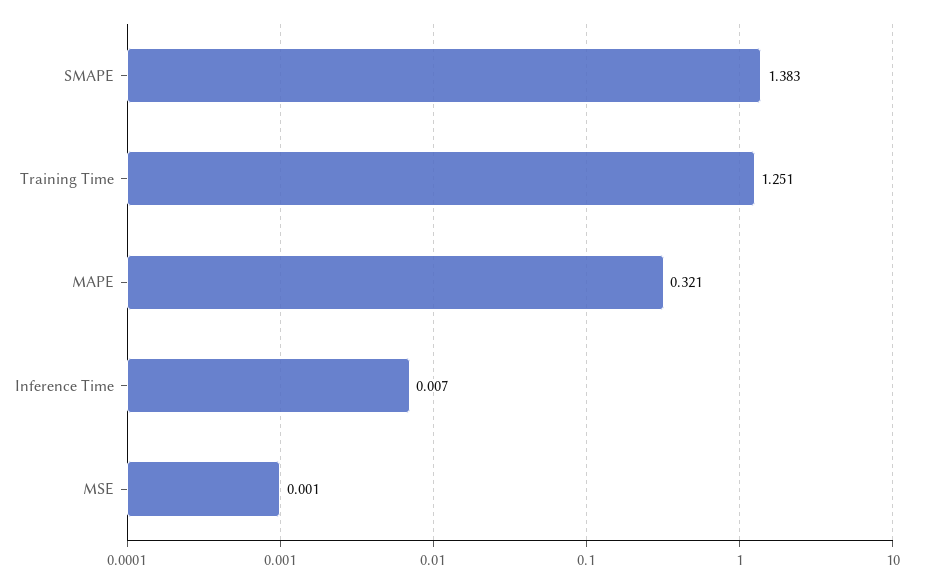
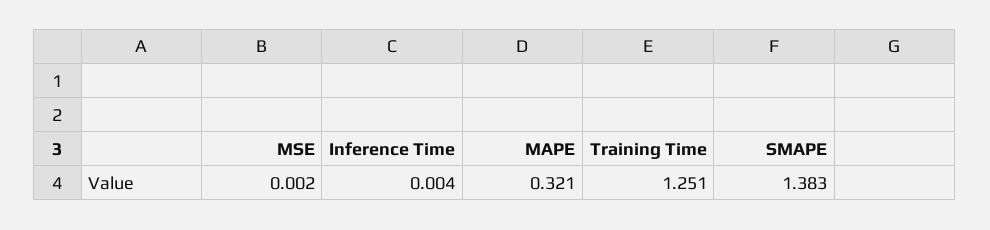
Inference Time: 0.007 -> 0.004
MSE: 0.001 -> 0.002

